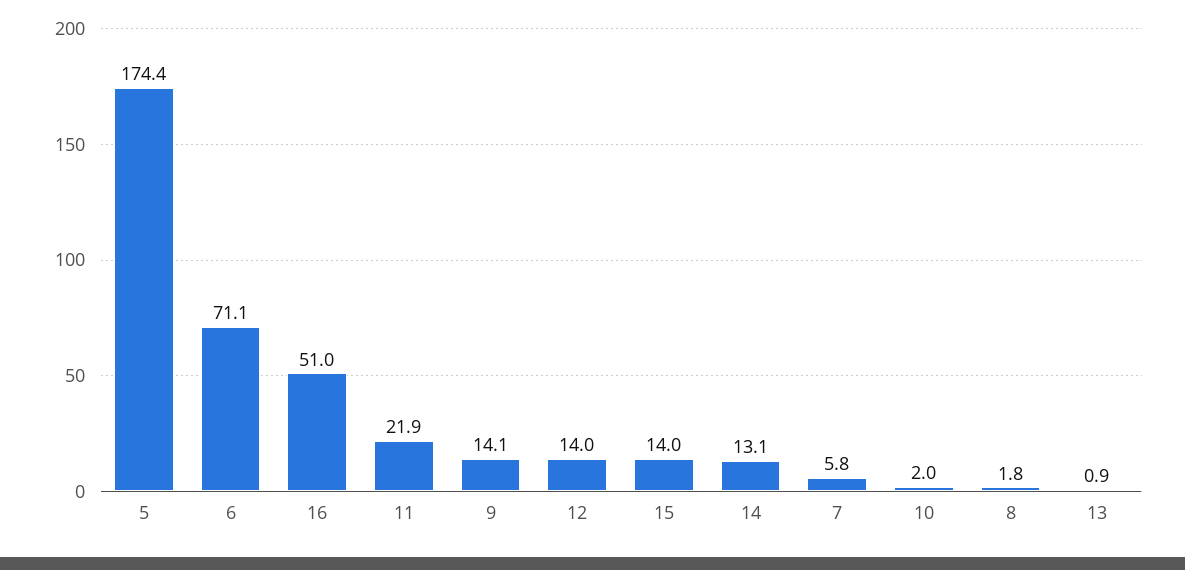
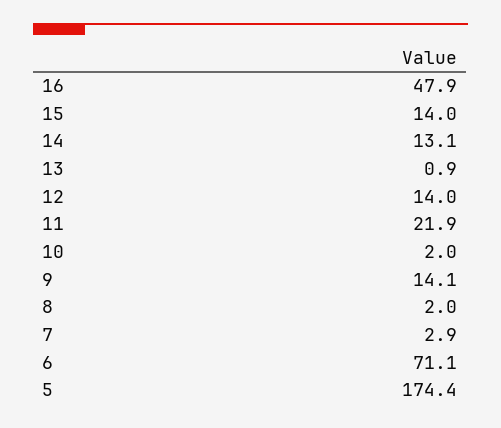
16: 51 -> 47.9
7: 5.8 -> 2.9
8: 1.8 -> 2

